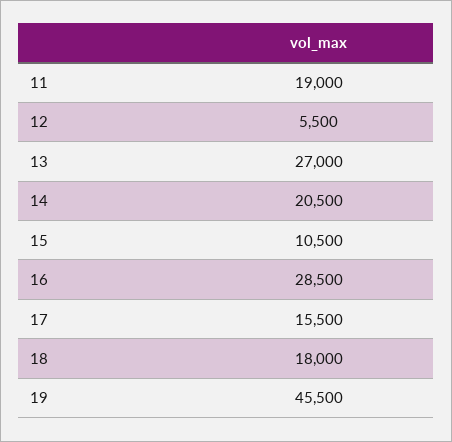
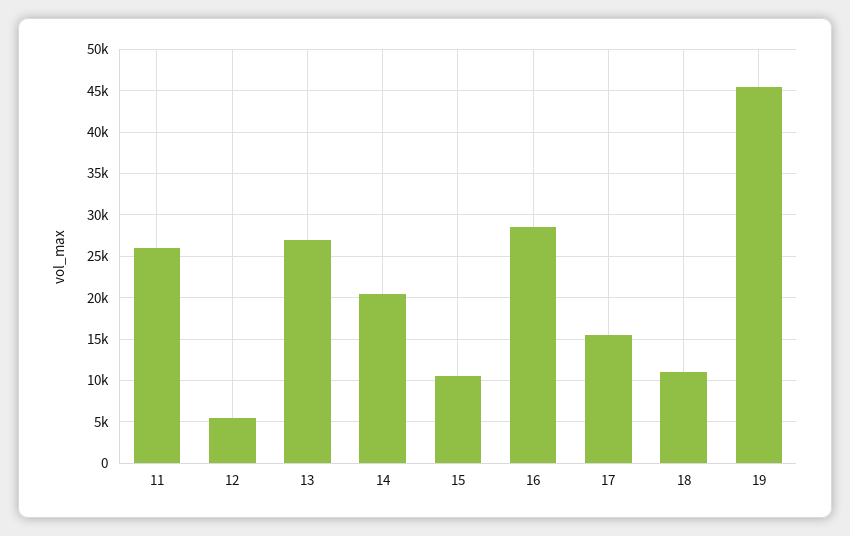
11: 19000 -> 26000
18: 18000 -> 11000

